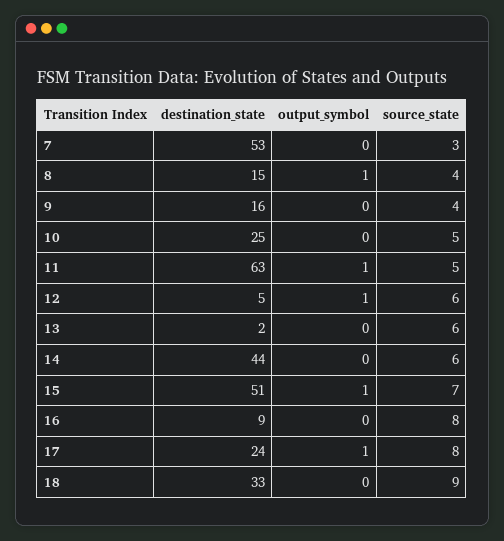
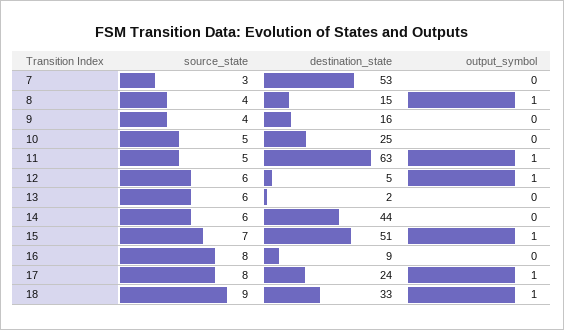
output_symbol, 18: 0 -> 1

